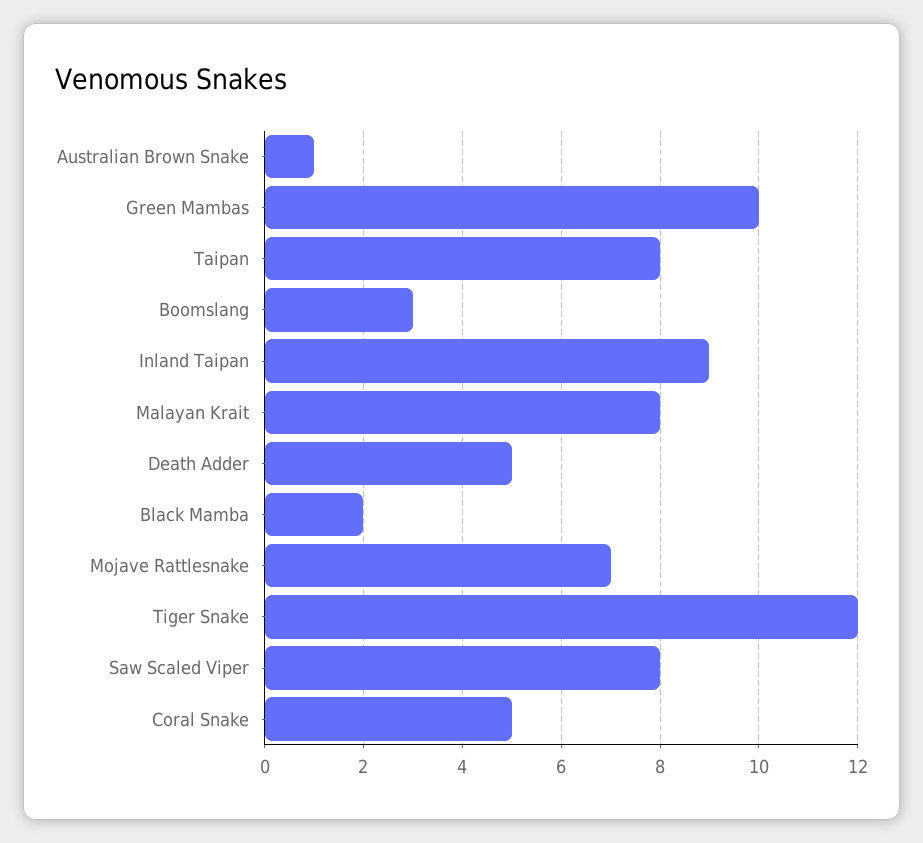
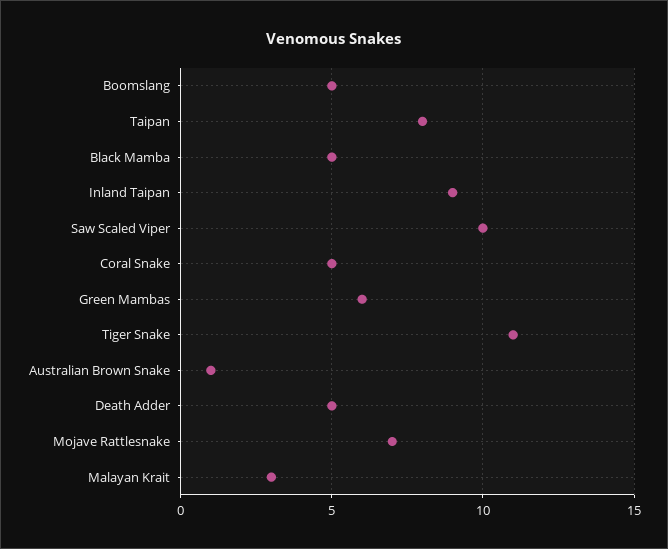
Green Mambas: 10 -> 6
Boomslang: 3 -> 5
Malayan Krait: 8 -> 3
Black Mamba: 2 -> 5
Tiger Snake: 12 -> 11
Saw Scaled Viper: 8 -> 10

